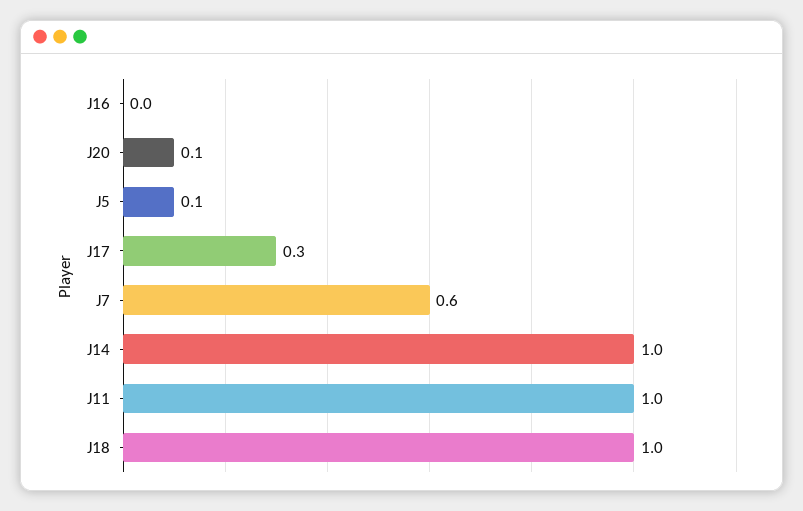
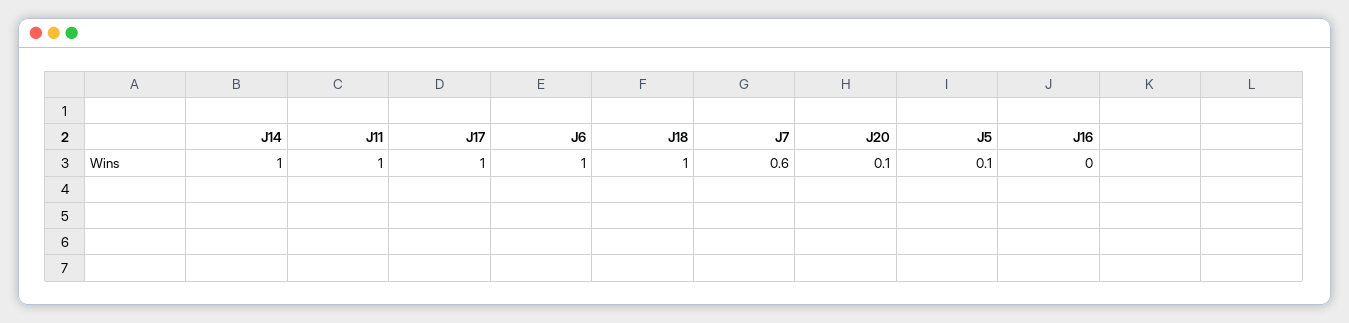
J17: 0.3 -> 1
J6: none -> 1

